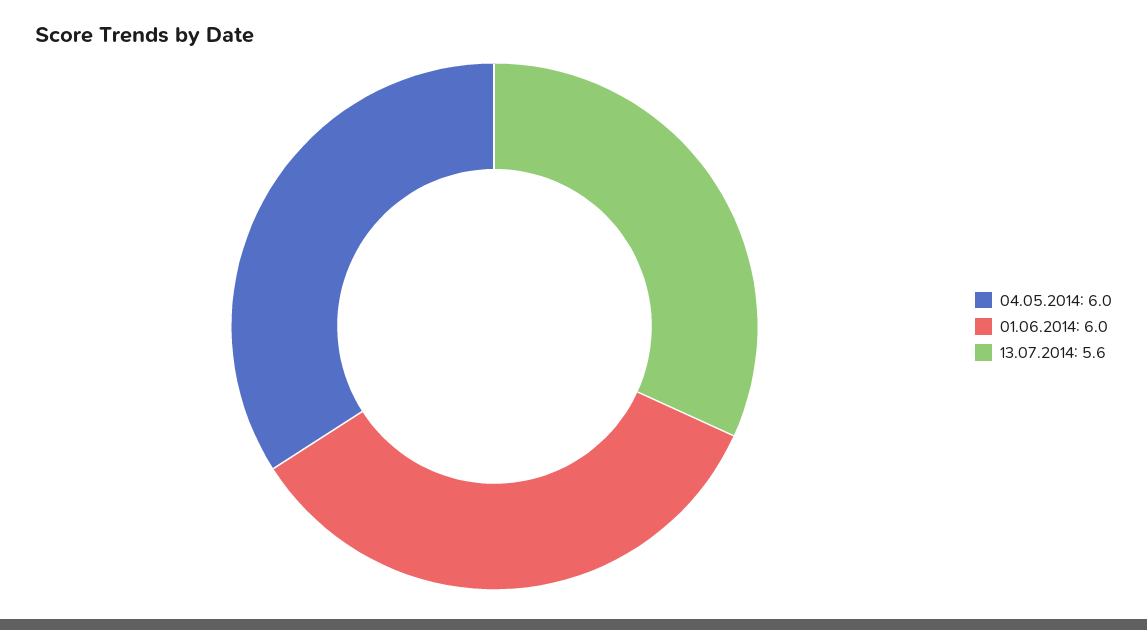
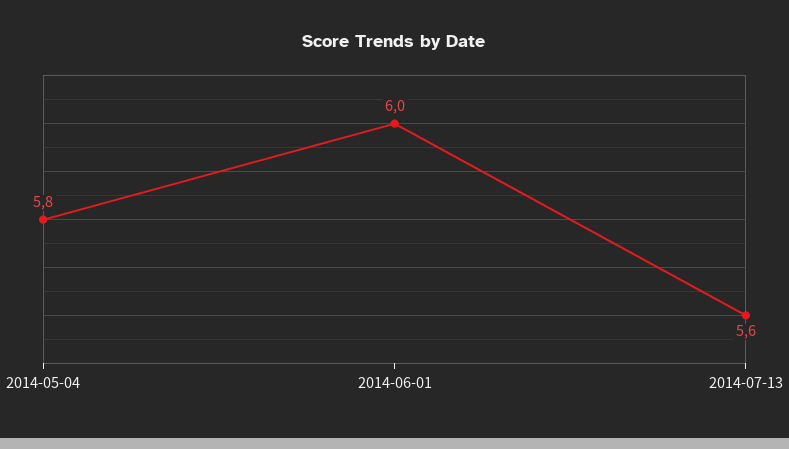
04.05.2014: 6 -> 5.8

